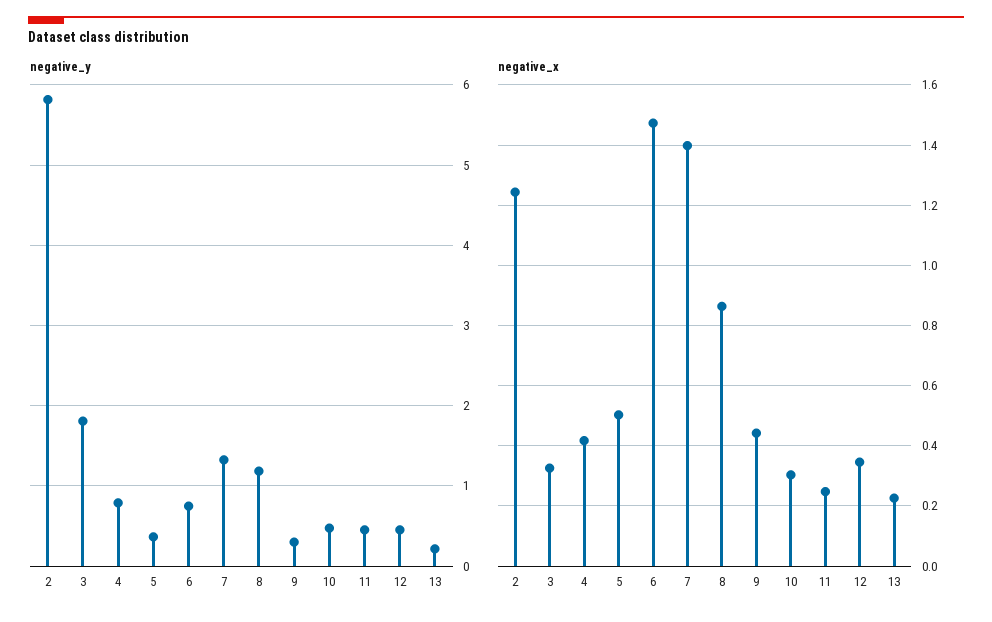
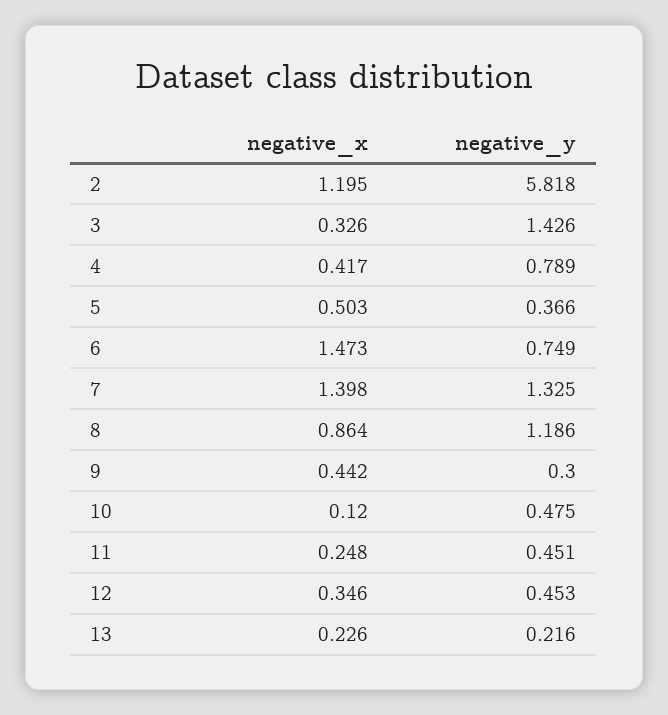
negative_y, 3: 1.8 -> 1.426
negative_x, 2: 1.24 -> 1.195
negative_x, 10: 0.3 -> 0.12

